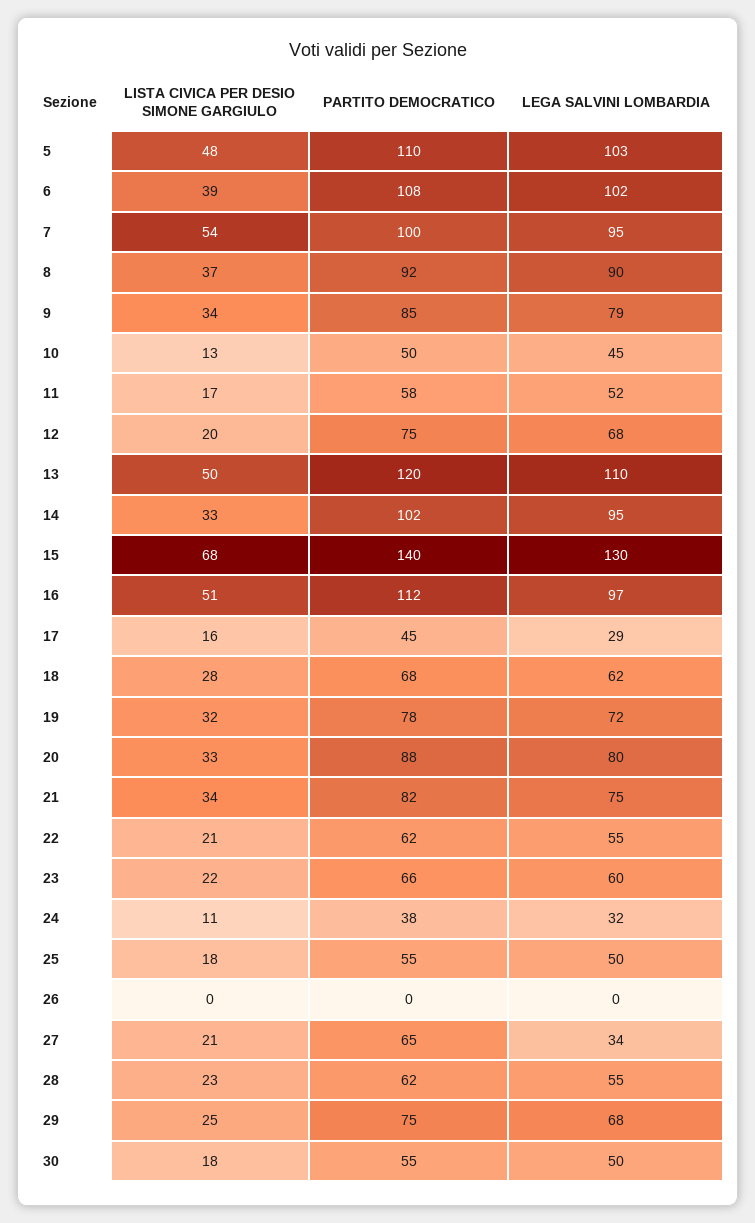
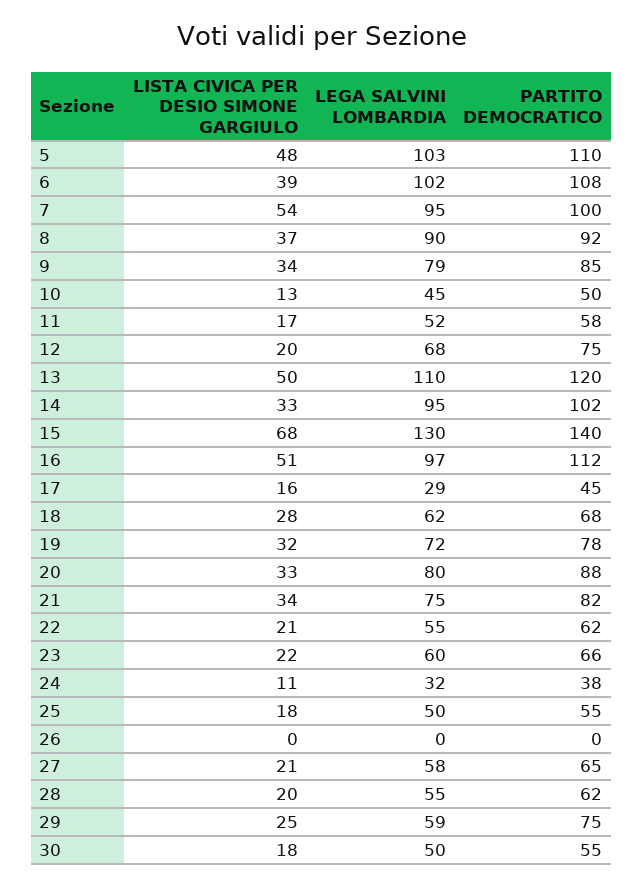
LEGA SALVINI LOMBARDIA, 27: 34 -> 58
LISTA CIVICA PER DESIO SIMONE GARGIULO, 28: 23 -> 20
LEGA SALVINI LOMBARDIA, 29: 68 -> 59

